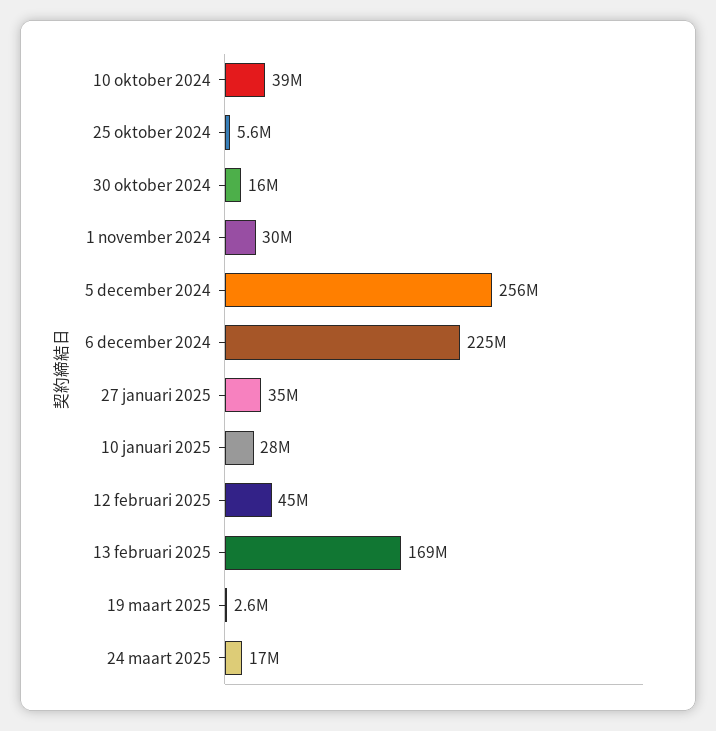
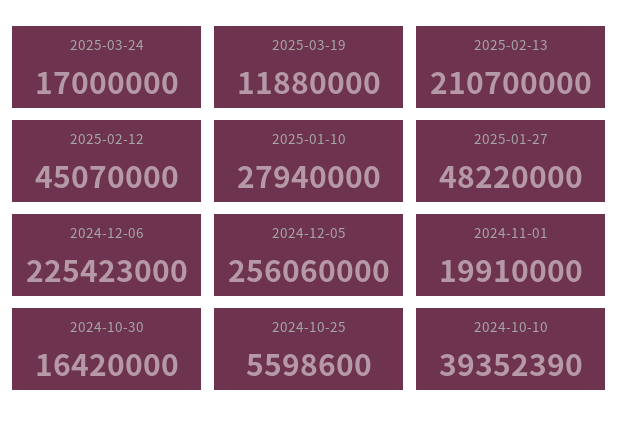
1 november 2024: 30000000 -> 19910000
27 januari 2025: 35000000 -> 48220000
13 februari 2025: 169000000 -> 210700000
19 maart 2025: 2600000 -> 11880000

